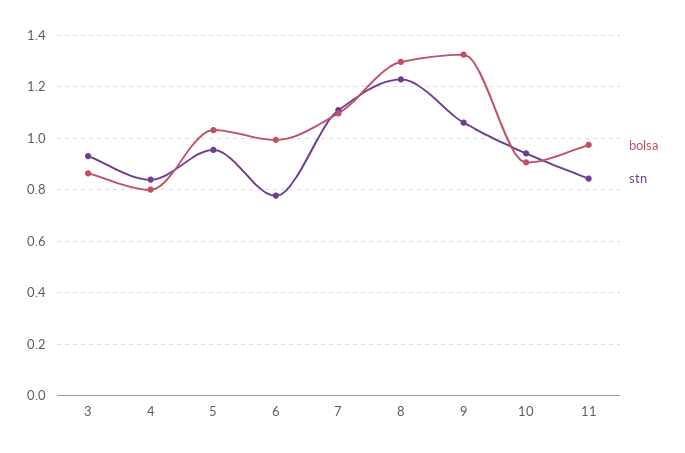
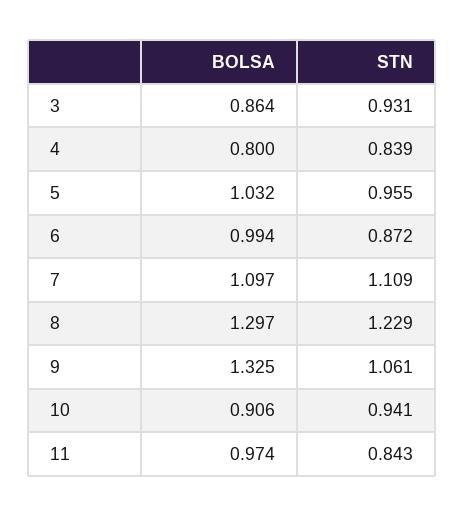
stn, 6: 0.775 -> 0.872

